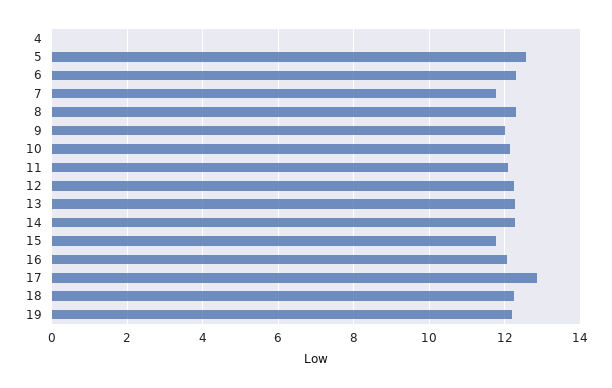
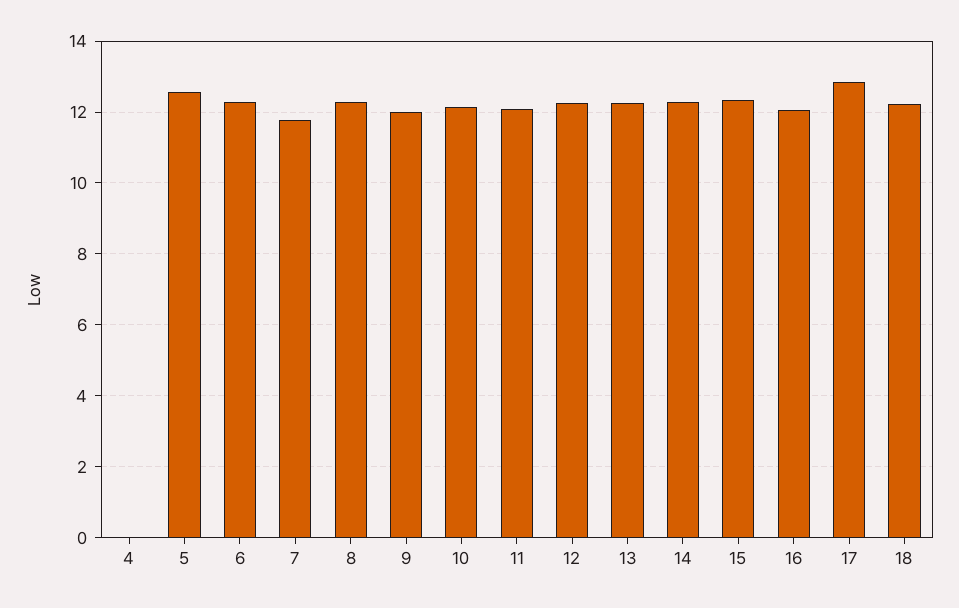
15: 11.8 -> 12.4
19: 12.2 -> none

